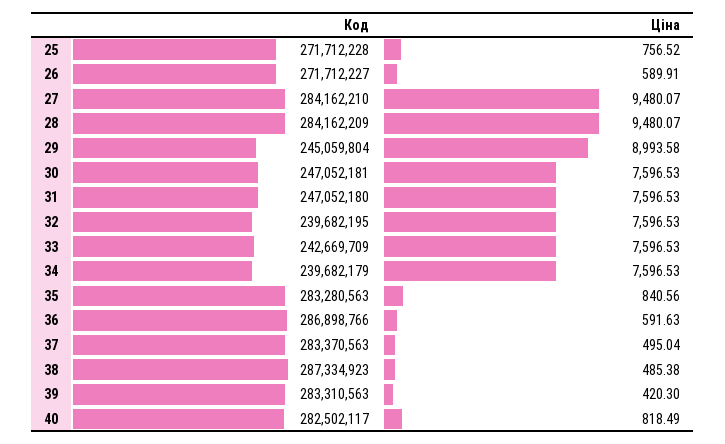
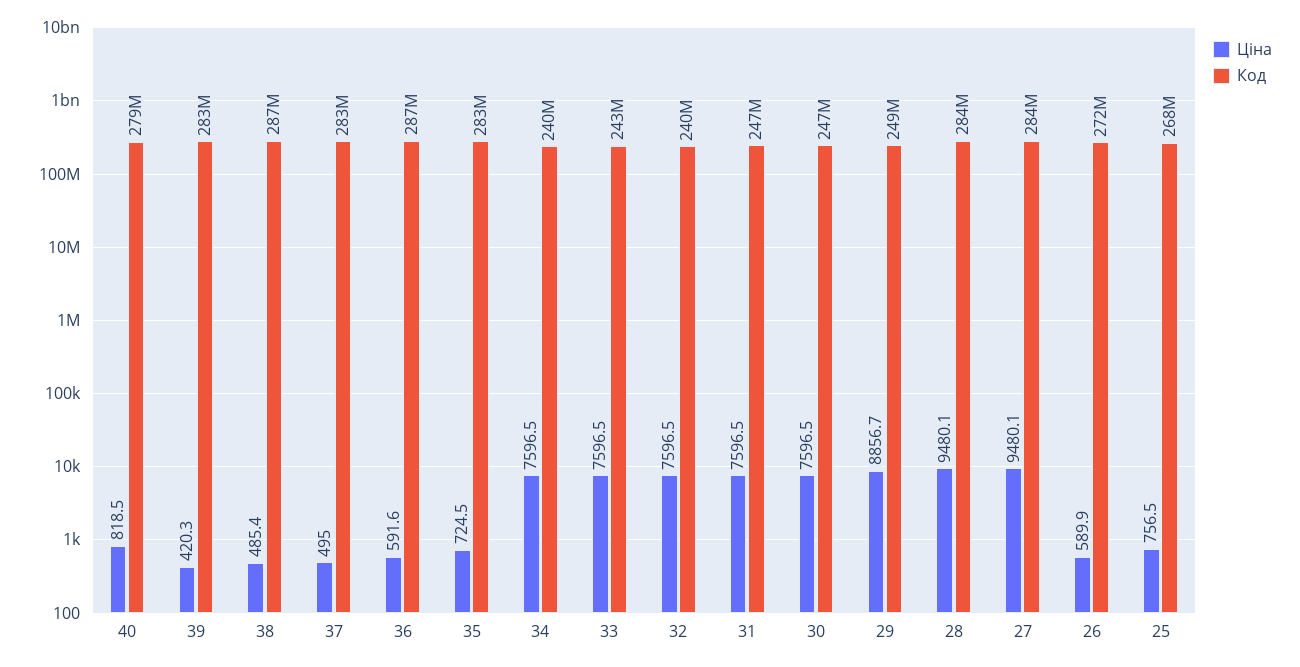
Код, 25: 271712228 -> 268000000
Код, 29: 245059804 -> 249000000
Ціна, 29: 8993.58 -> 8856.7
Ціна, 35: 840.56 -> 724.5
Код, 40: 282502117 -> 279000000

